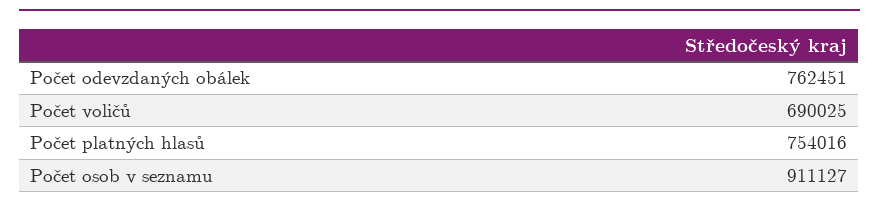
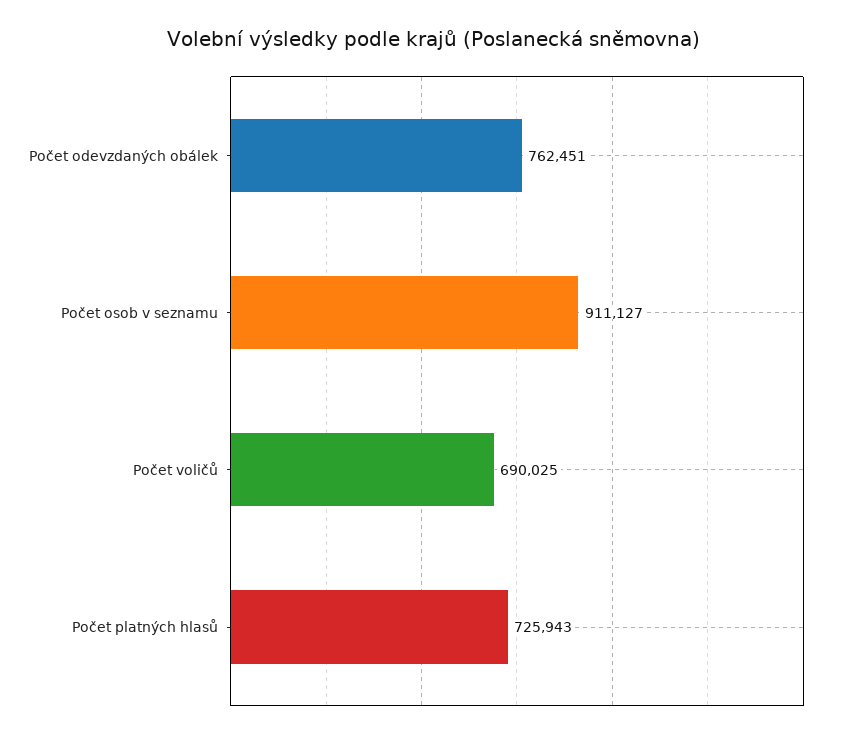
Počet platných hlasů: 754016 -> 725943

